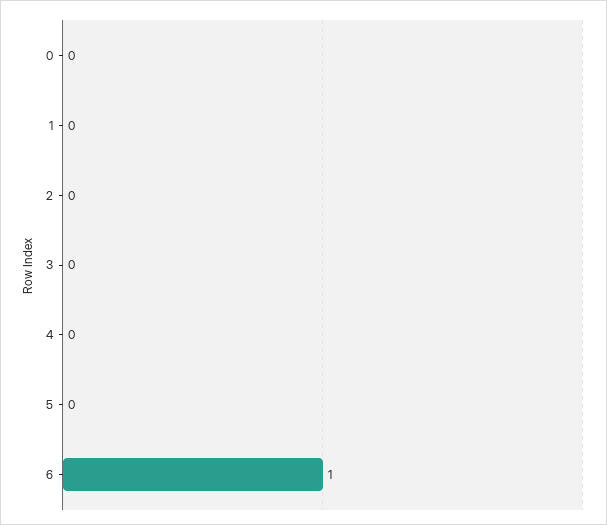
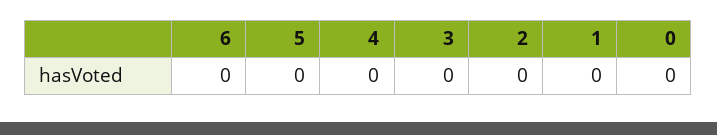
6: 1 -> 0

